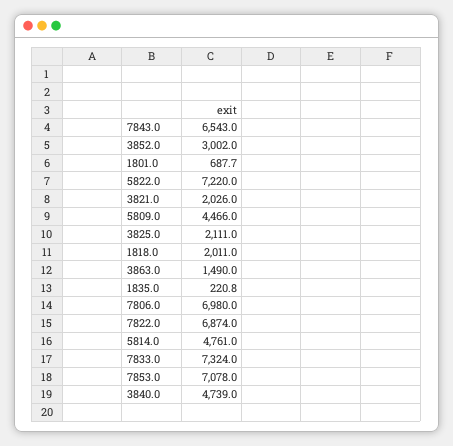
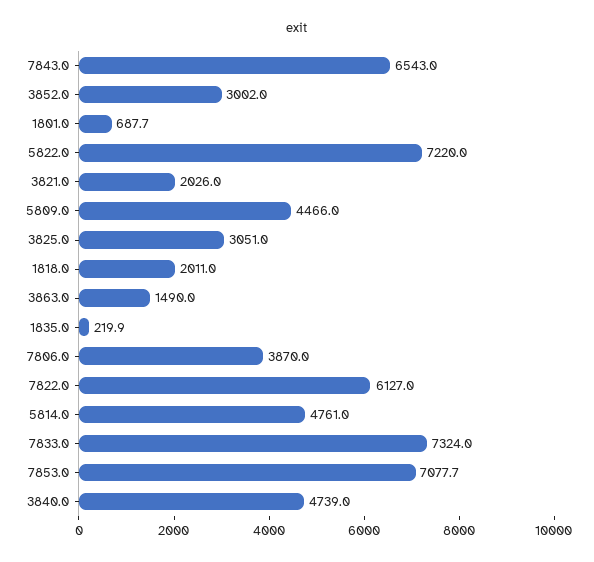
3825.0: 2111 -> 3051
1835.0: 220.8 -> 219.9
7806.0: 6980 -> 3870
7822.0: 6874 -> 6127
7853.0: 7078 -> 7077.7

